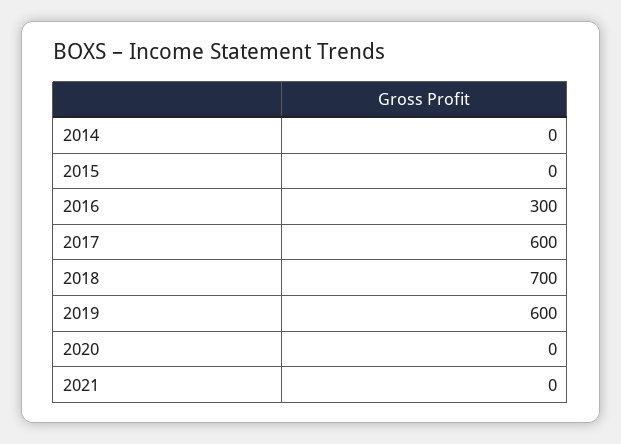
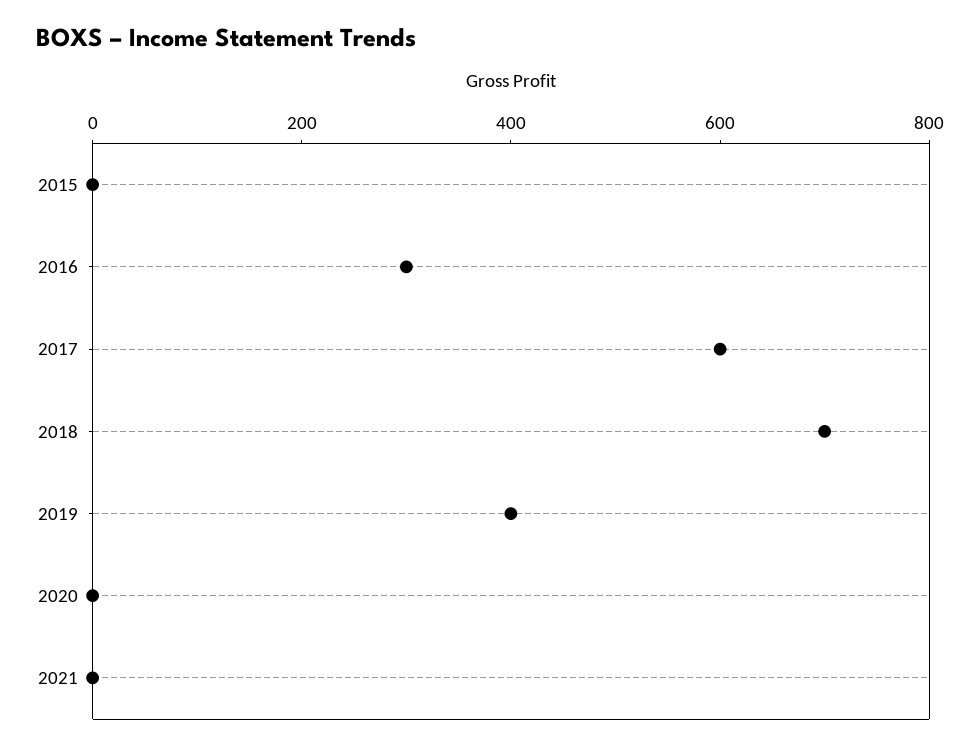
2014: 0 -> none
2019: 600 -> 400

